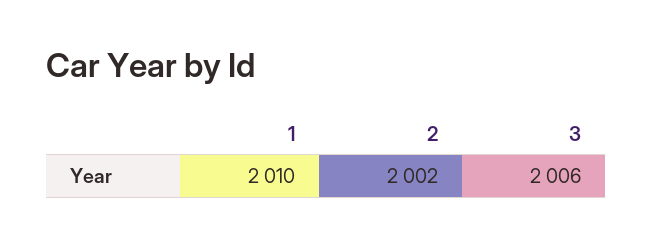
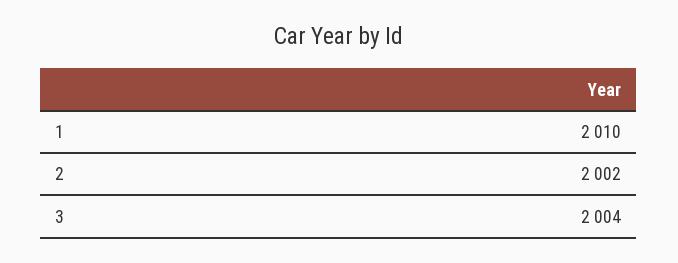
3: 2006 -> 2004

